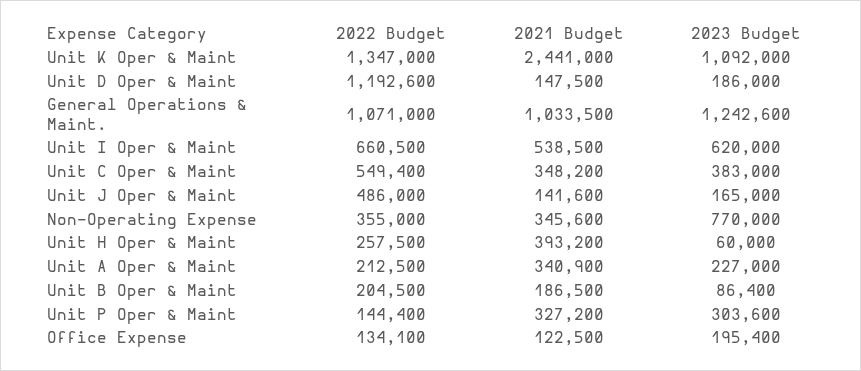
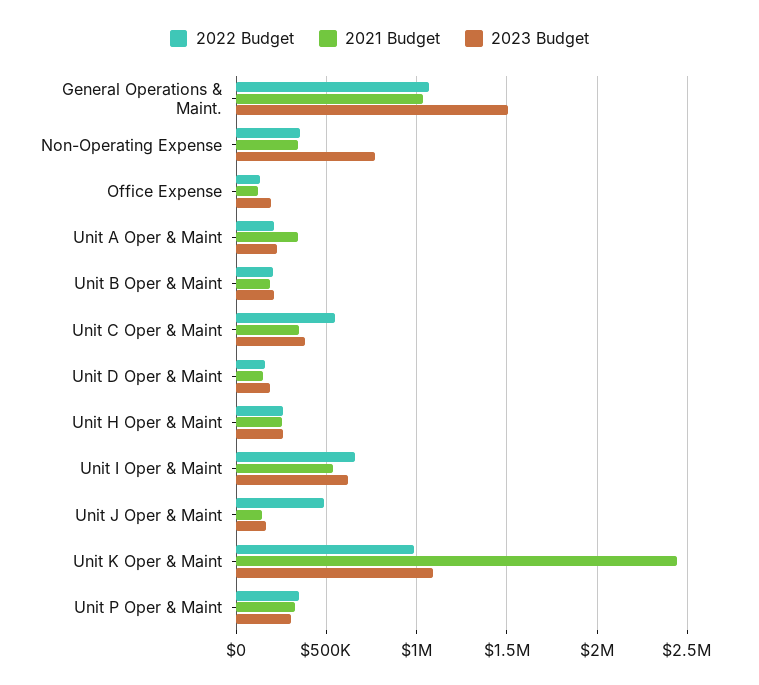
2022 Budget, Unit K Oper & Maint: 1347000 -> 1000000
2022 Budget, Unit D Oper & Maint: 1192600 -> 150000
2023 Budget, General Operations & Maint.: 1242600 -> 1500000
2021 Budget, Unit H Oper & Maint: 393200 -> 250000
2023 Budget, Unit H Oper & Maint: 60000 -> 250000
2023 Budget, Unit B Oper & Maint: 86400 -> 200000
2022 Budget, Unit P Oper & Maint: 144400 -> 350000

